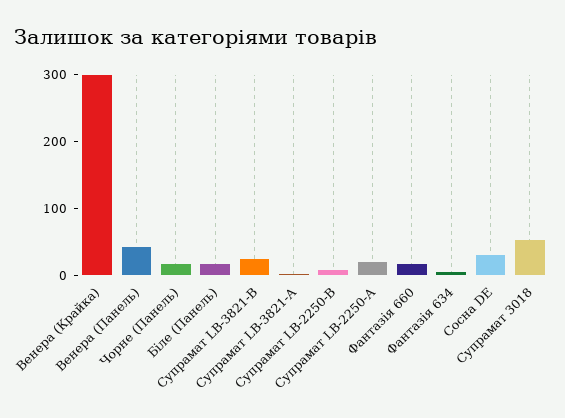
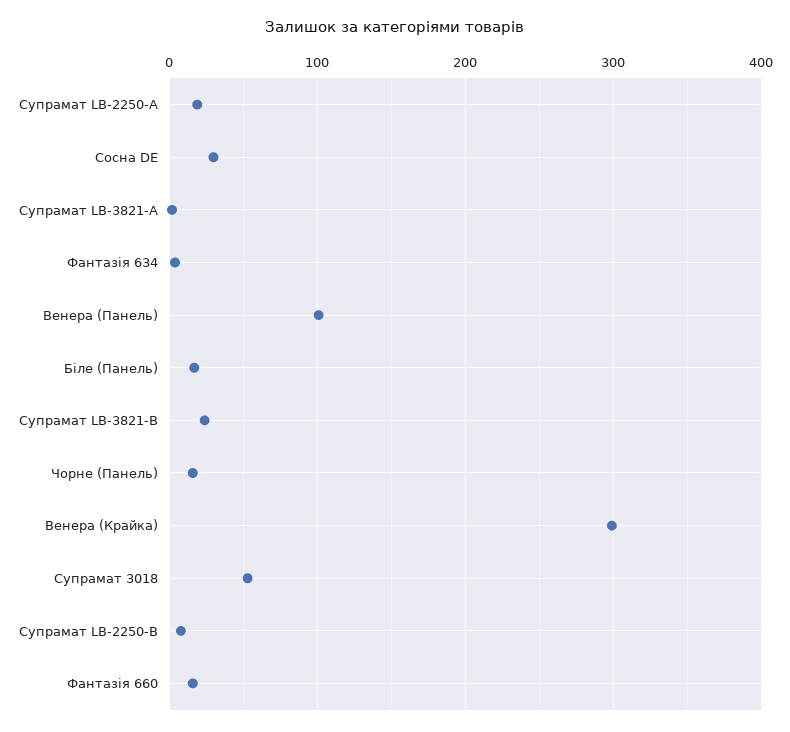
Венера (Панель): 40 -> 100

